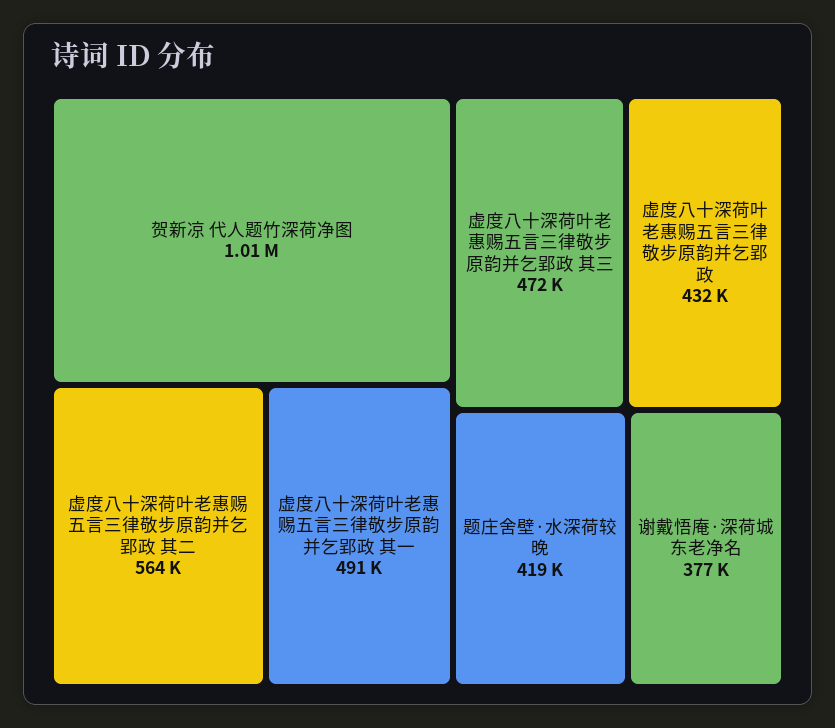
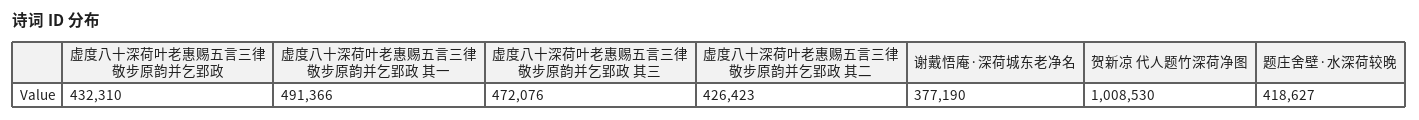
虚度八十深荷叶老惠赐五言三律敬步原韵并乞郢政 其二: 564000 -> 426423

